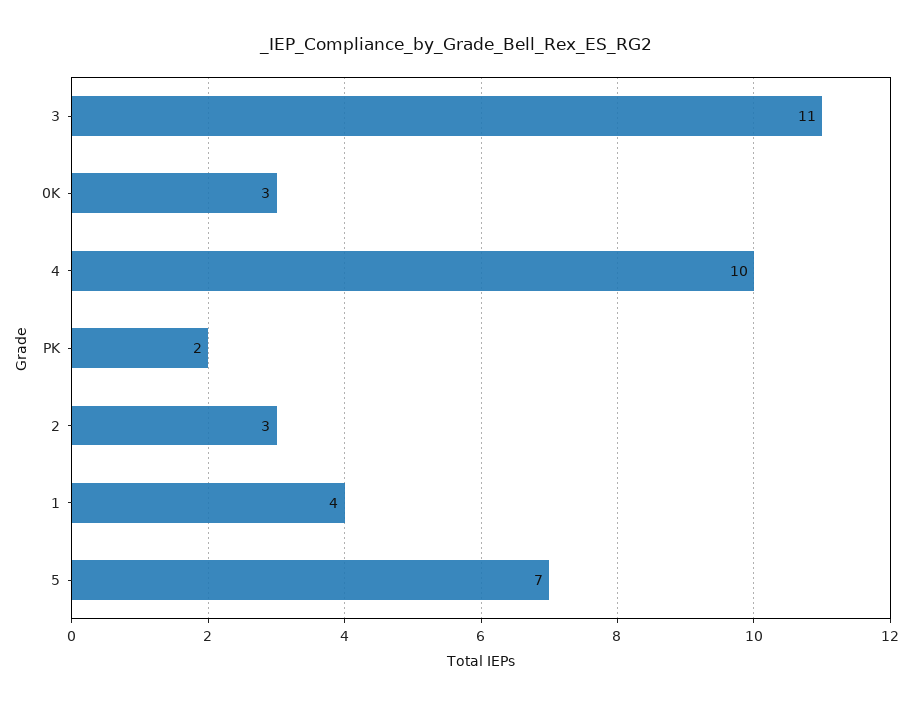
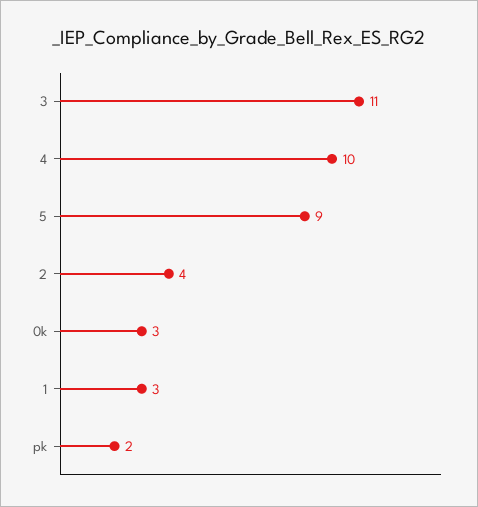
2: 3 -> 4
1: 4 -> 3
5: 7 -> 9

